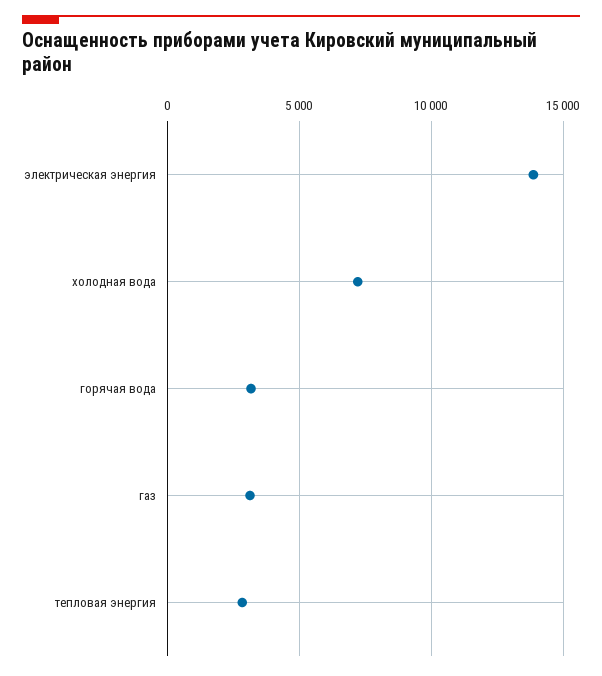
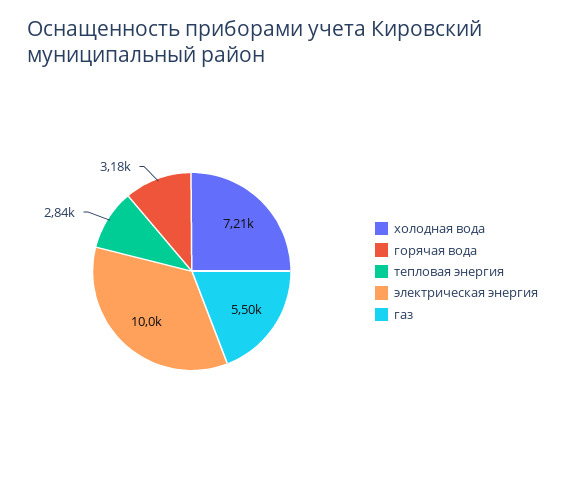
электрическая энергия: 14000 -> 10000
газ: 3000 -> 5500

